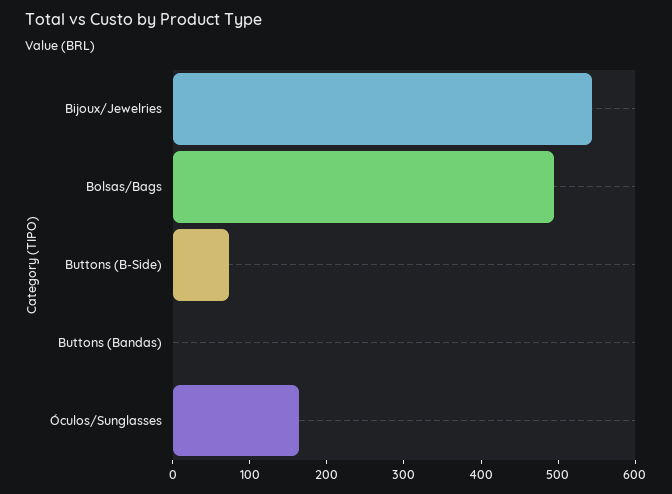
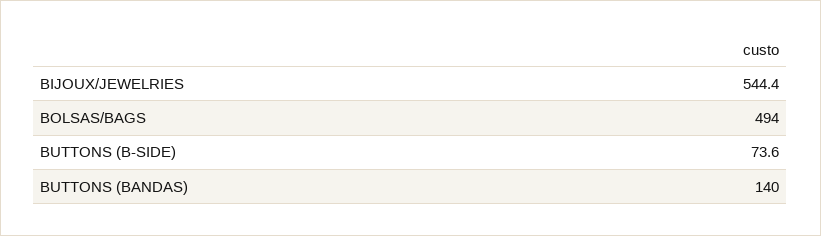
Buttons (Bandas): 0 -> 140
Óculos/Sunglasses: 160 -> none

